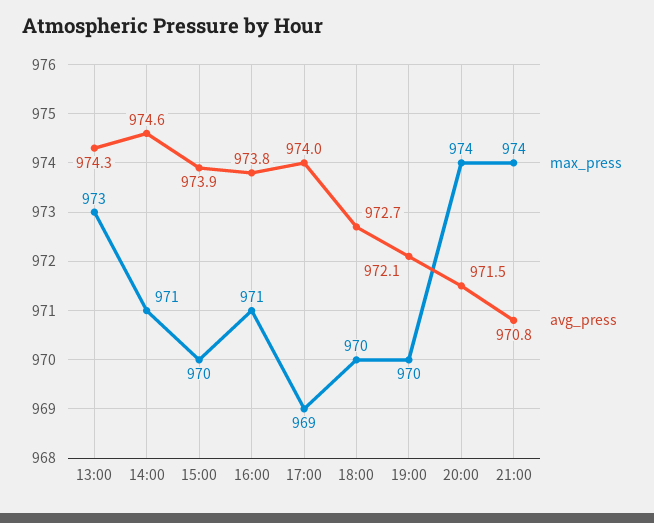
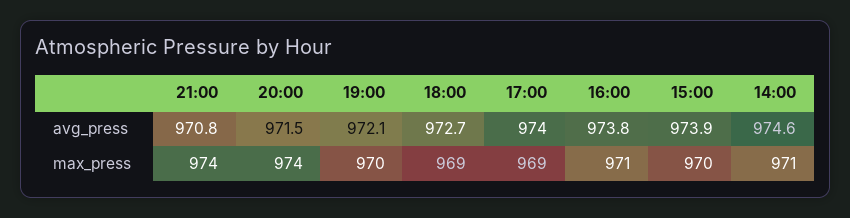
max_press, 13:00: 973 -> none
avg_press, 13:00: 974.3 -> none
max_press, 18:00: 970 -> 969

